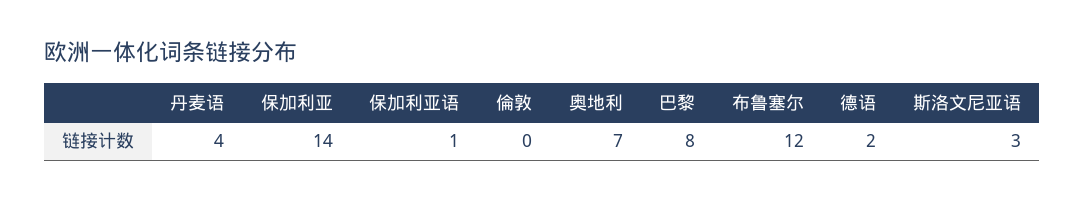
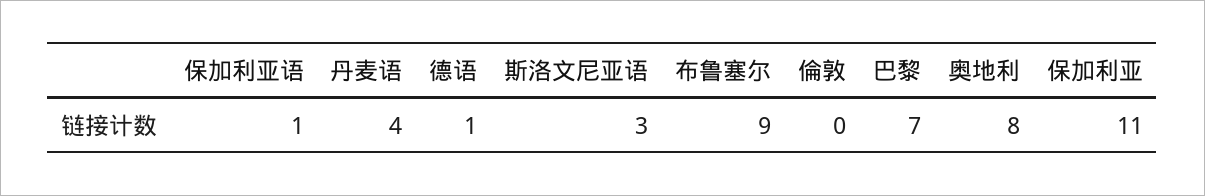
保加利亚: 14 -> 11
奥地利: 7 -> 8
巴黎: 8 -> 7
布鲁塞尔: 12 -> 9
德语: 2 -> 1

